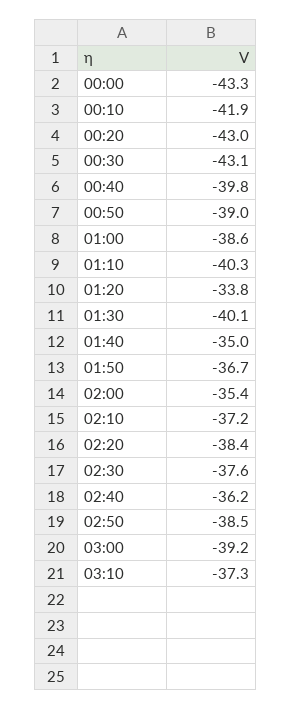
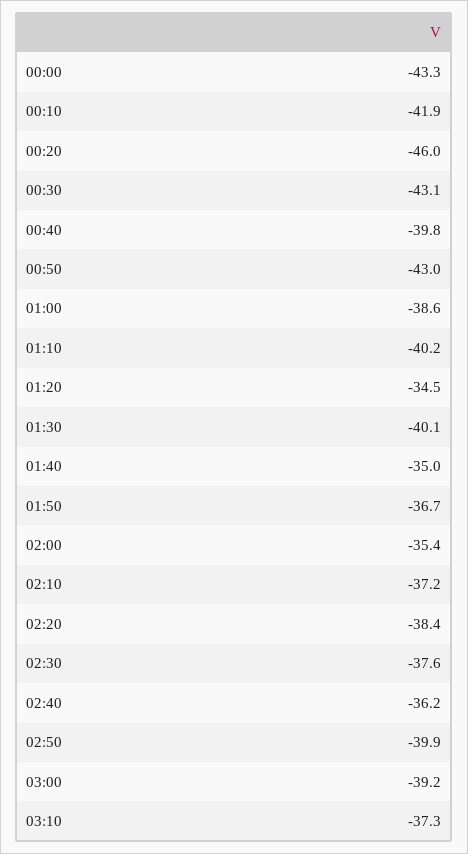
00:20: -43 -> -46
00:50: -39 -> -43
01:10: -40.3 -> -40.2
01:20: -33.8 -> -34.5
02:50: -38.5 -> -39.9

